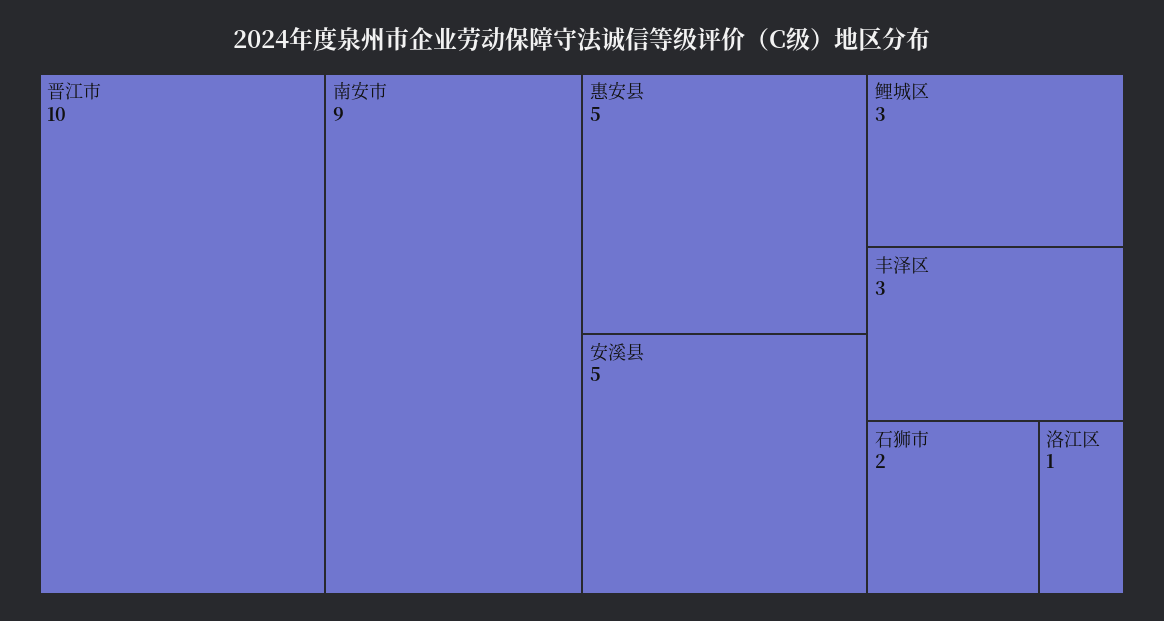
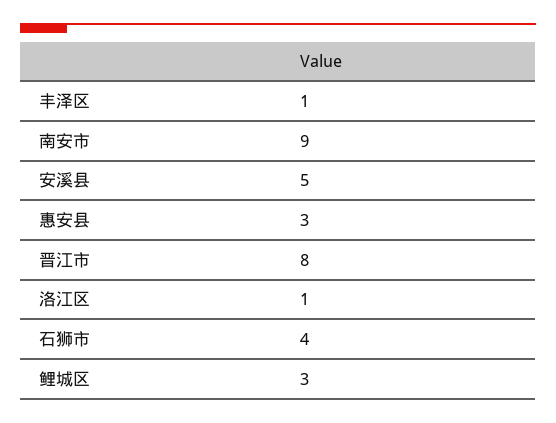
晋江市: 10 -> 8
惠安县: 5 -> 3
丰泽区: 3 -> 1
石狮市: 2 -> 4

